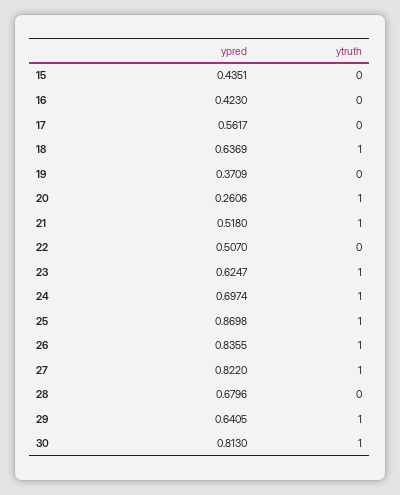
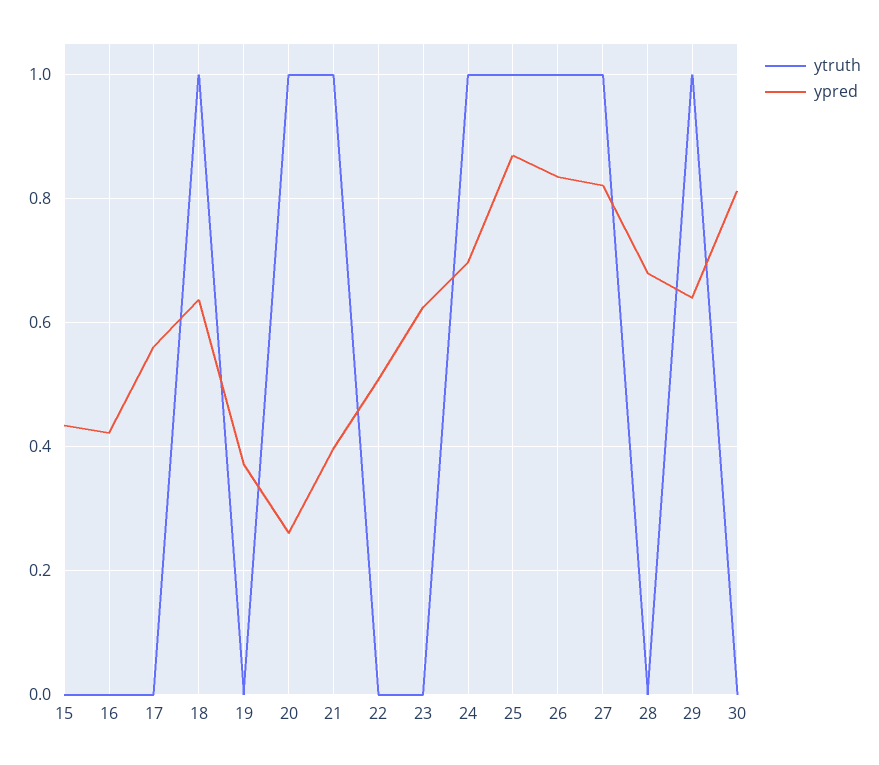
ypred, 21: 0.518 -> 0.4
ytruth, 23: 1 -> 0
ytruth, 30: 1 -> 0

